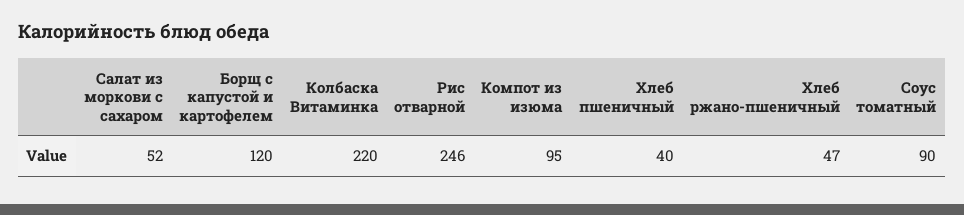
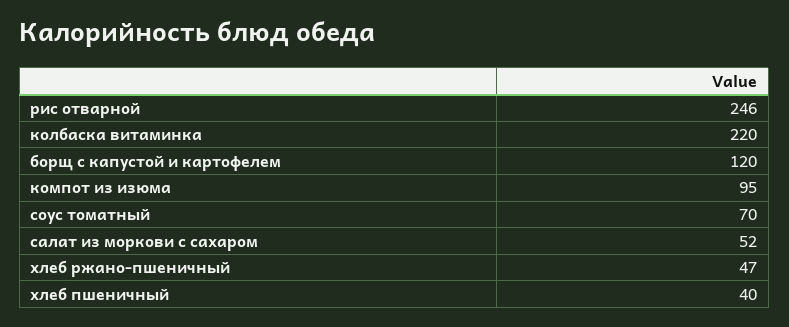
Соус томатный: 90 -> 70

